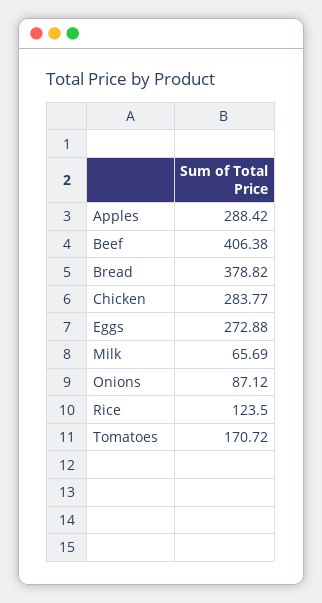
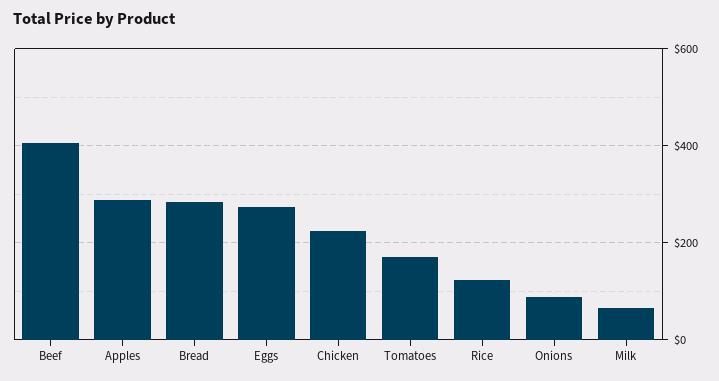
Bread: 378.82 -> 280
Chicken: 283.77 -> 220

